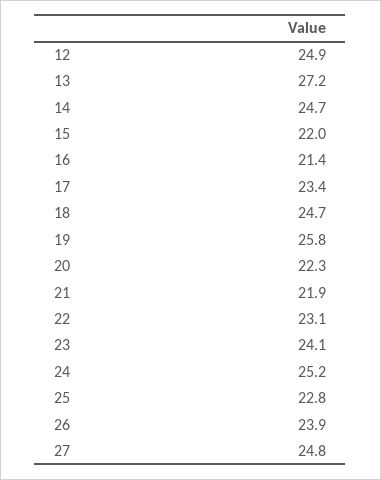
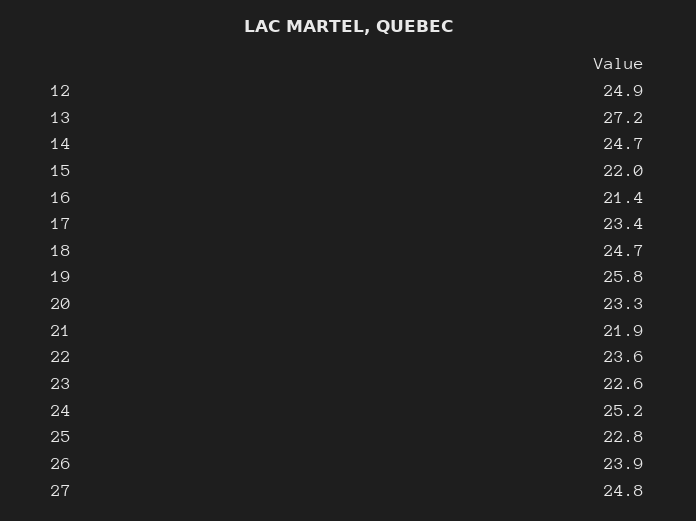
20: 22.3 -> 23.3
22: 23.1 -> 23.6
23: 24.1 -> 22.6

